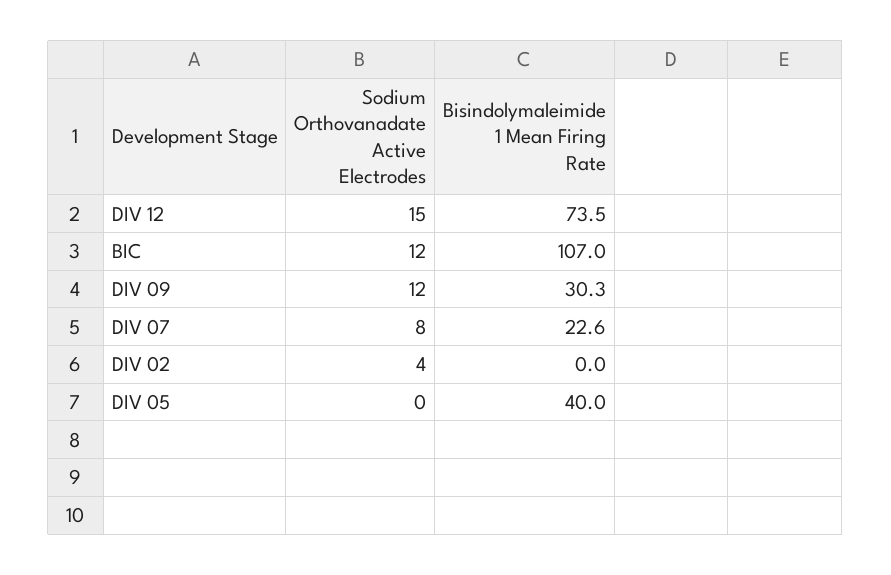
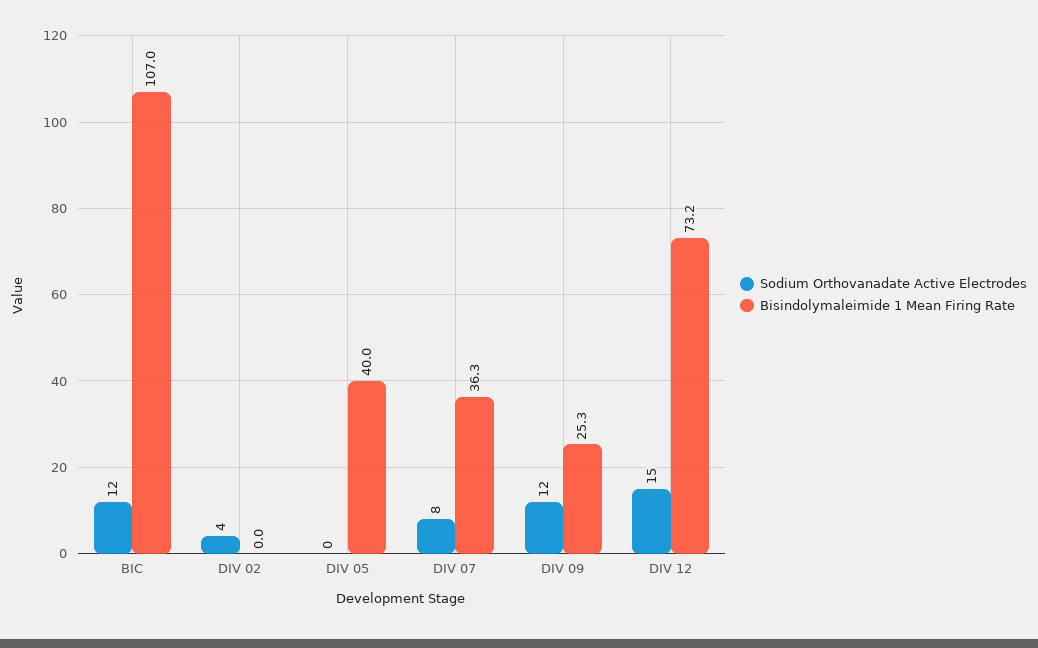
Bisindolymaleimide 1 Mean Firing Rate, DIV 12: 73.5 -> 73.2
Bisindolymaleimide 1 Mean Firing Rate, DIV 09: 30.3 -> 25.3
Bisindolymaleimide 1 Mean Firing Rate, DIV 07: 22.6 -> 36.3

